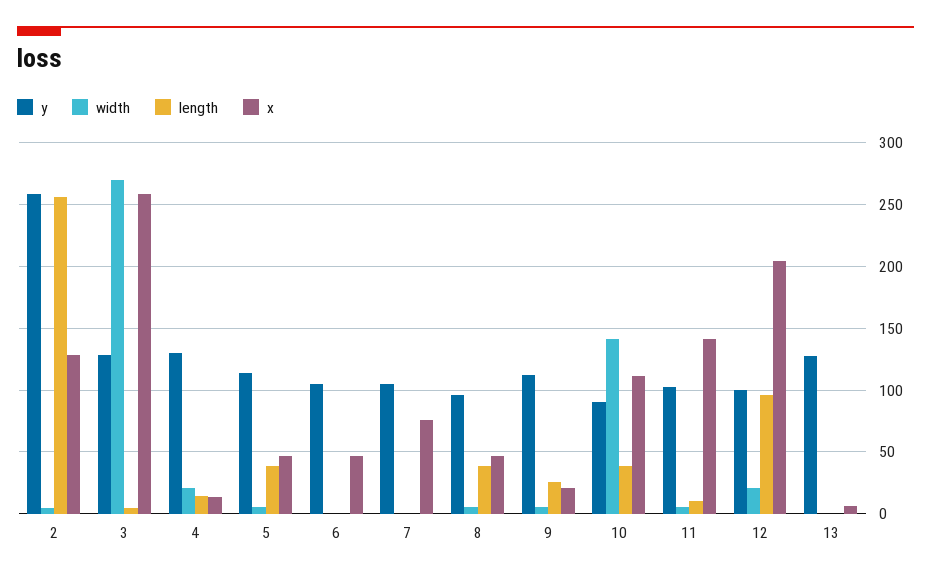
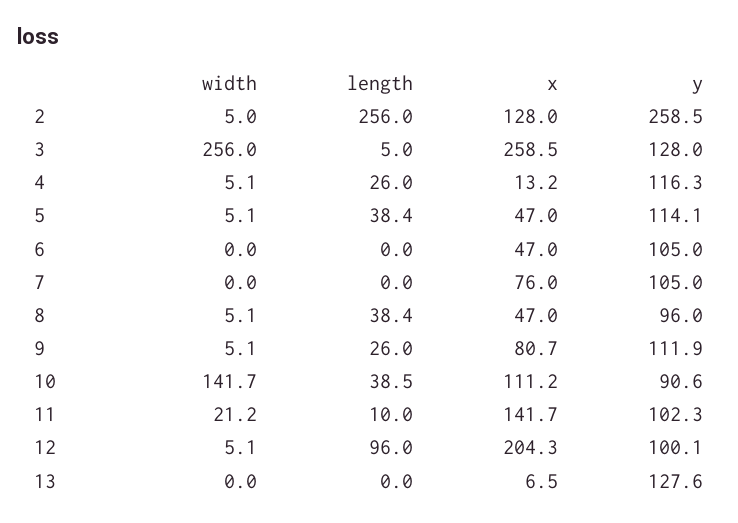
width, 3: 270 -> 256
y, 4: 130 -> 116.3
width, 4: 20 -> 5.1
length, 4: 15 -> 26
x, 9: 20 -> 80.7
width, 11: 5 -> 21.2
width, 12: 20 -> 5.1

